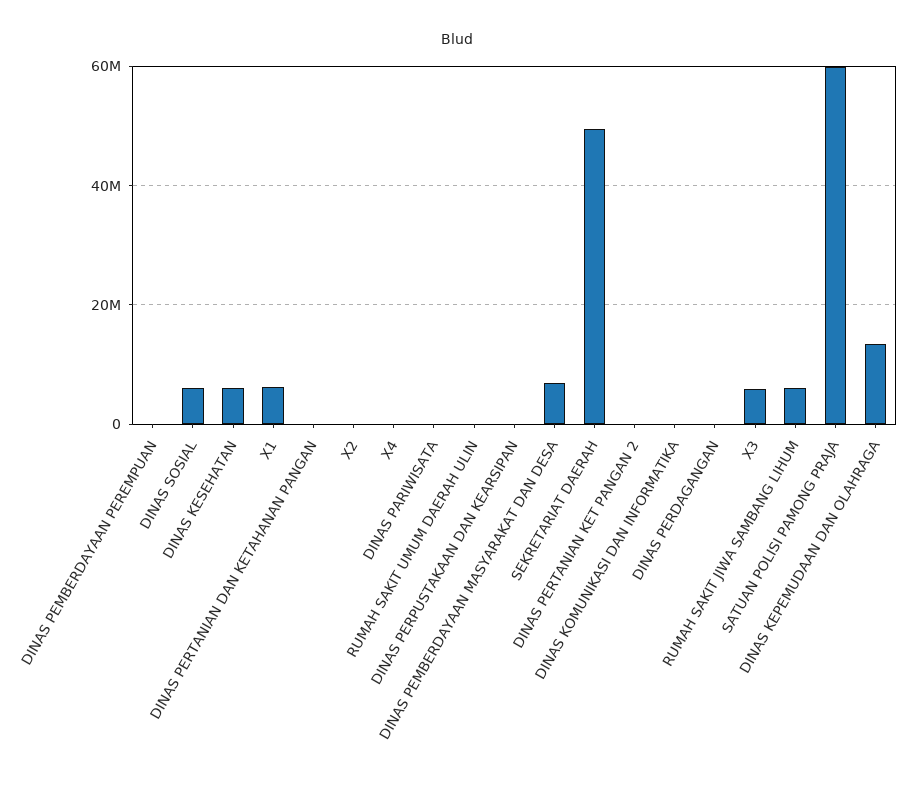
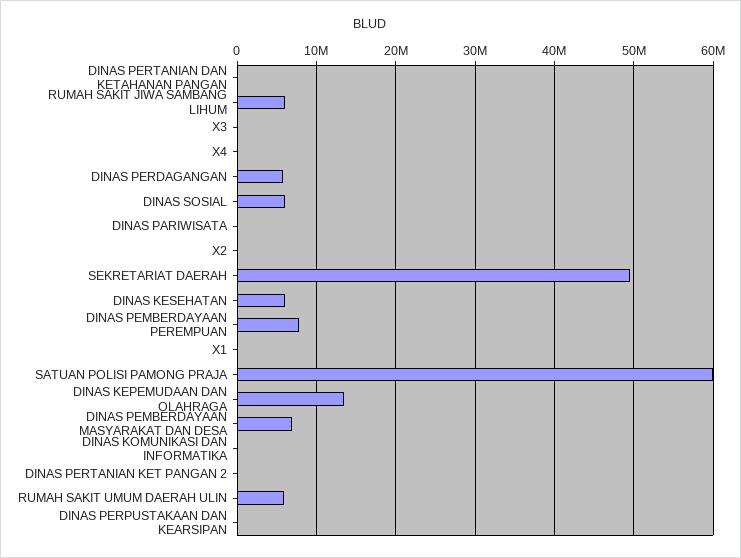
DINAS PEMBERDAYAAN PEREMPUAN: 0 -> 8000000
X1: 6000000 -> 0
RUMAH SAKIT UMUM DAERAH ULIN: 0 -> 6000000
DINAS PERDAGANGAN: 0 -> 6000000
X3: 6000000 -> 0

